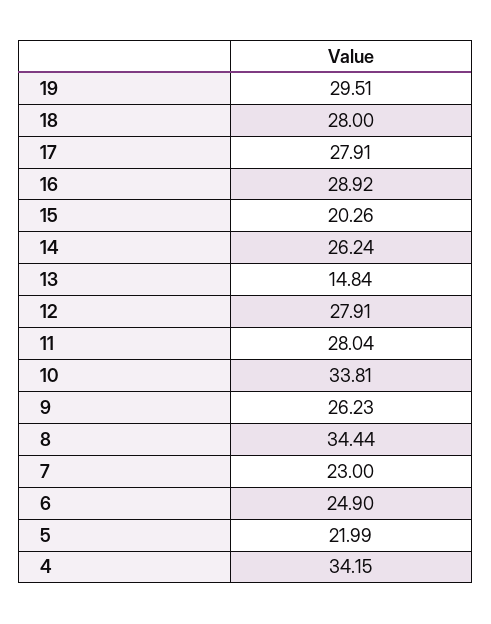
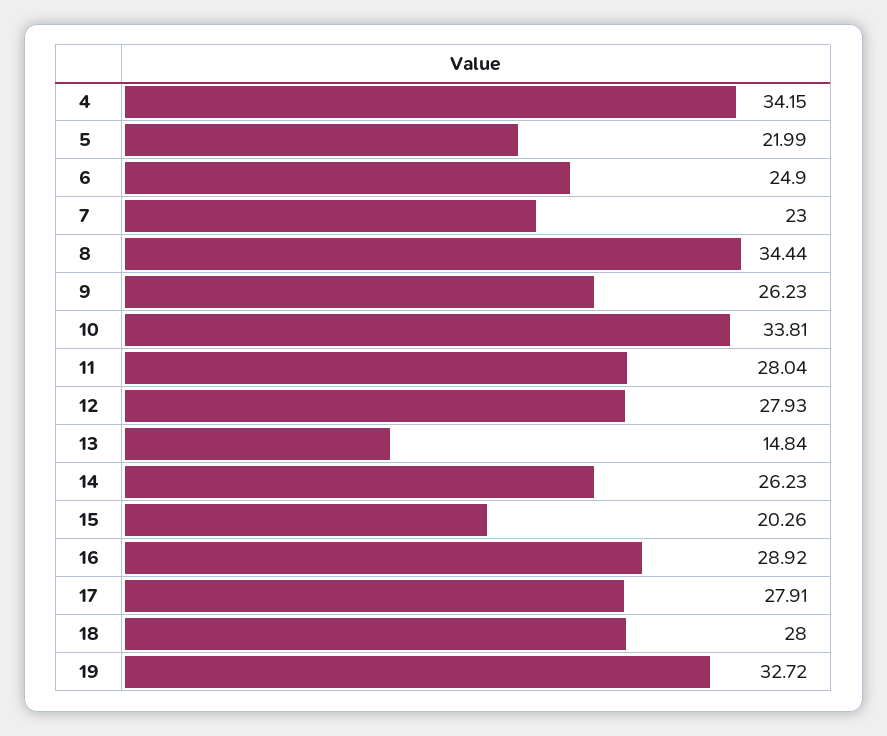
19: 29.51 -> 32.72
14: 26.24 -> 26.23
12: 27.91 -> 27.93

